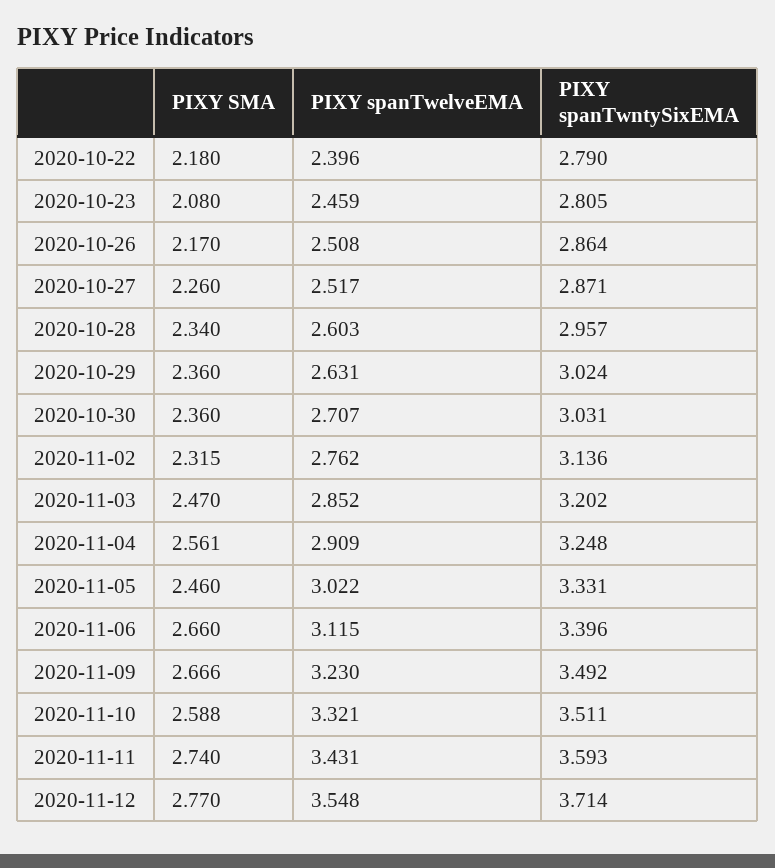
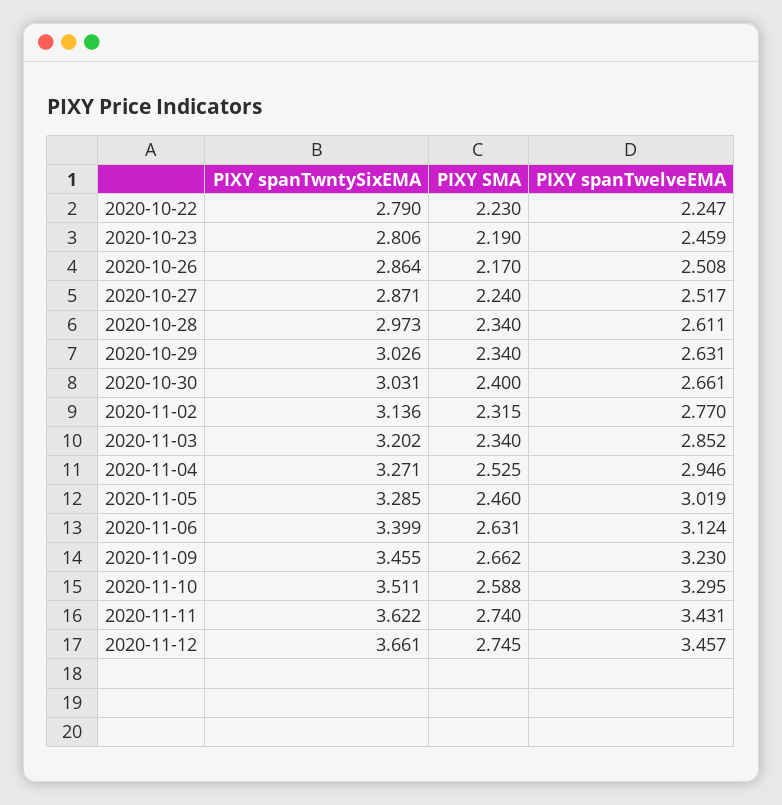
PIXY SMA, 2020-10-22: 2.18 -> 2.23
PIXY spanTwelveEMA, 2020-10-22: 2.396 -> 2.247
PIXY SMA, 2020-10-23: 2.08 -> 2.19
PIXY spanTwntySixEMA, 2020-10-23: 2.805 -> 2.806
PIXY SMA, 2020-10-27: 2.26 -> 2.24
PIXY spanTwelveEMA, 2020-10-28: 2.603 -> 2.611
PIXY spanTwntySixEMA, 2020-10-28: 2.957 -> 2.973
PIXY SMA, 2020-10-29: 2.36 -> 2.34
PIXY spanTwntySixEMA, 2020-10-29: 3.024 -> 3.026
PIXY SMA, 2020-10-30: 2.36 -> 2.4
PIXY spanTwelveEMA, 2020-10-30: 2.707 -> 2.661
PIXY spanTwelveEMA, 2020-11-02: 2.762 -> 2.77
PIXY SMA, 2020-11-03: 2.47 -> 2.34
PIXY SMA, 2020-11-04: 2.561 -> 2.525
PIXY spanTwelveEMA, 2020-11-04: 2.909 -> 2.946
PIXY spanTwntySixEMA, 2020-11-04: 3.248 -> 3.271
PIXY spanTwelveEMA, 2020-11-05: 3.022 -> 3.019
PIXY spanTwntySixEMA, 2020-11-05: 3.331 -> 3.285
PIXY SMA, 2020-11-06: 2.66 -> 2.631
PIXY spanTwelveEMA, 2020-11-06: 3.115 -> 3.124
PIXY spanTwntySixEMA, 2020-11-06: 3.396 -> 3.399
PIXY SMA, 2020-11-09: 2.666 -> 2.662
PIXY spanTwntySixEMA, 2020-11-09: 3.492 -> 3.455
PIXY spanTwelveEMA, 2020-11-10: 3.321 -> 3.295
PIXY spanTwntySixEMA, 2020-11-11: 3.593 -> 3.622
PIXY SMA, 2020-11-12: 2.77 -> 2.745
PIXY spanTwelveEMA, 2020-11-12: 3.548 -> 3.457
PIXY spanTwntySixEMA, 2020-11-12: 3.714 -> 3.661

